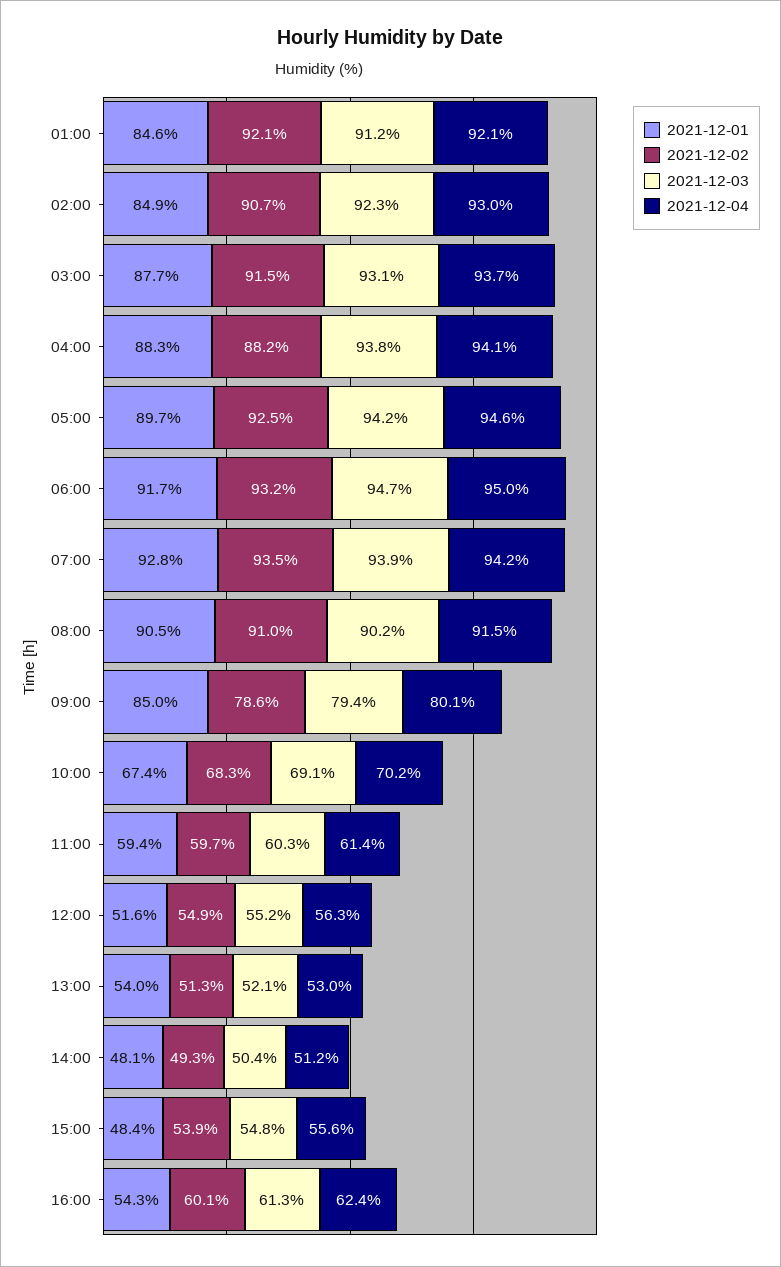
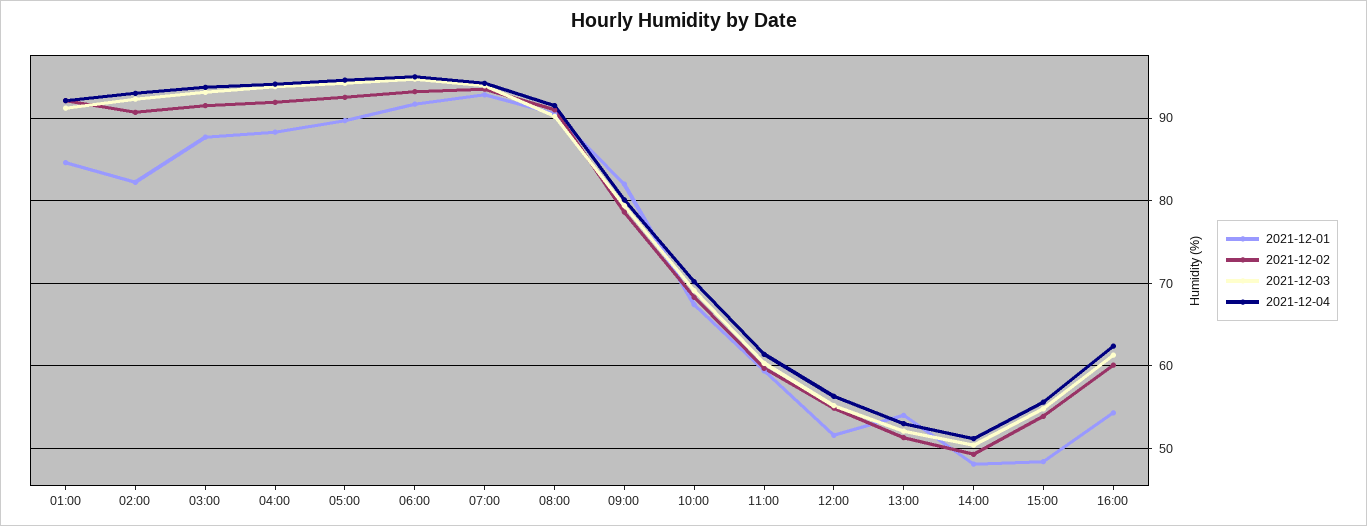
2021-12-01, 02:00: 84.9 -> 82
2021-12-02, 04:00: 88.2 -> 92
2021-12-01, 09:00: 85 -> 82

